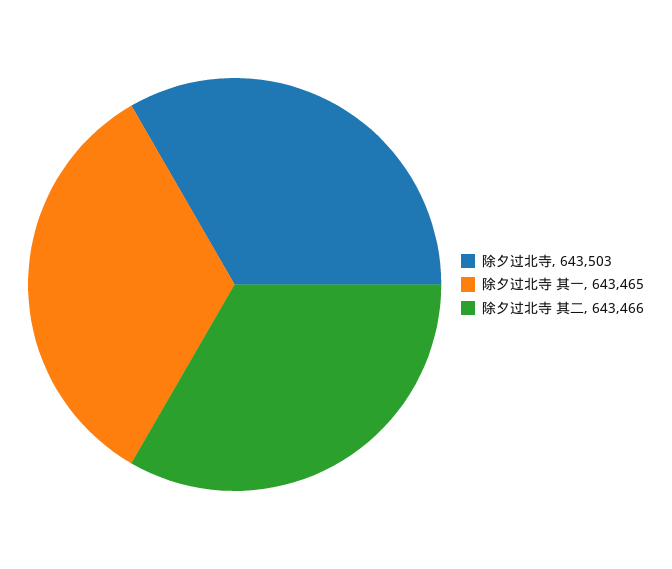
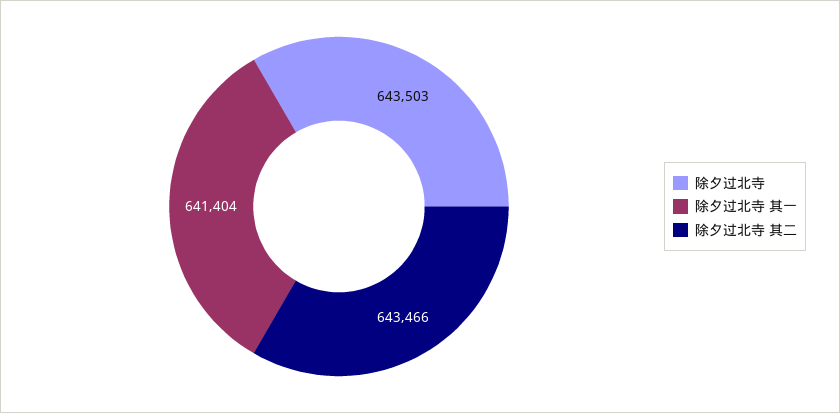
除夕过北寺 其一: 643465 -> 641404

